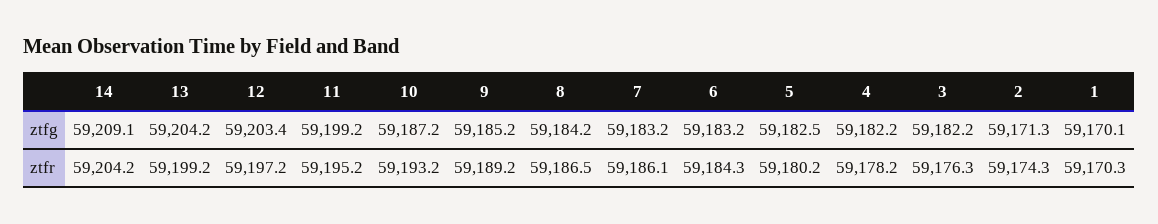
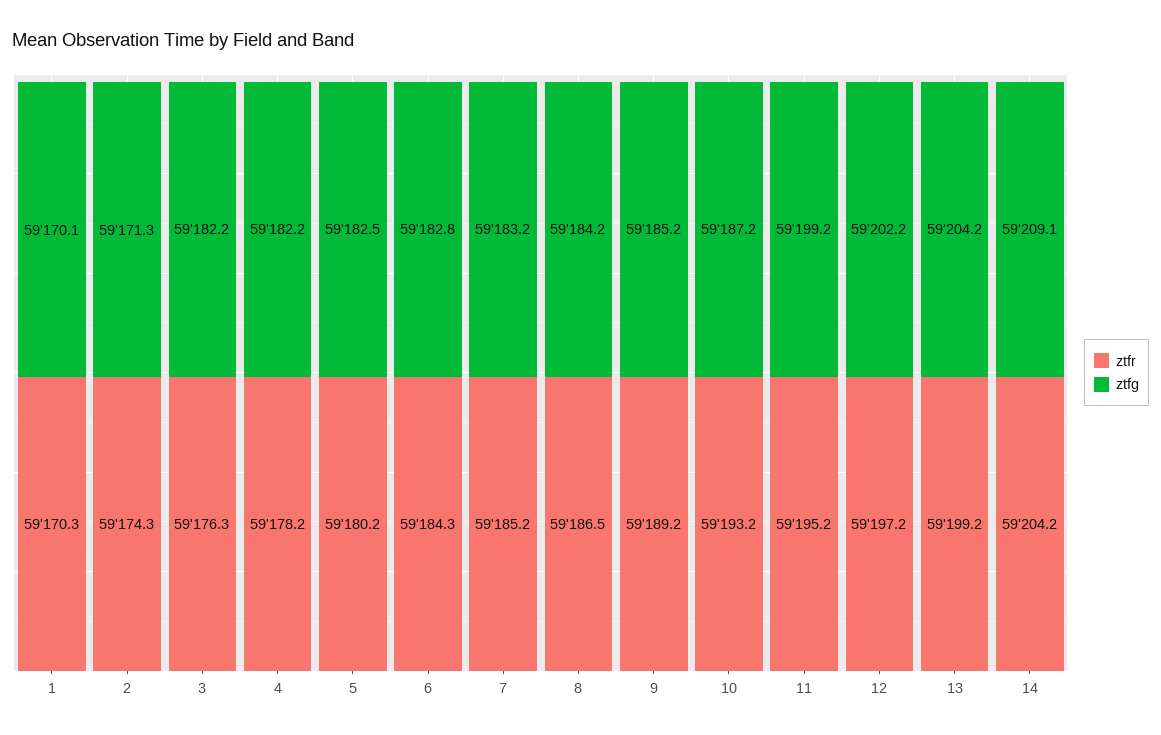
ztfg, 12: 59203.4 -> 59202.2
ztfg, 6: 59183.2 -> 59182.8
ztfr, 7: 59186.1 -> 59185.2

